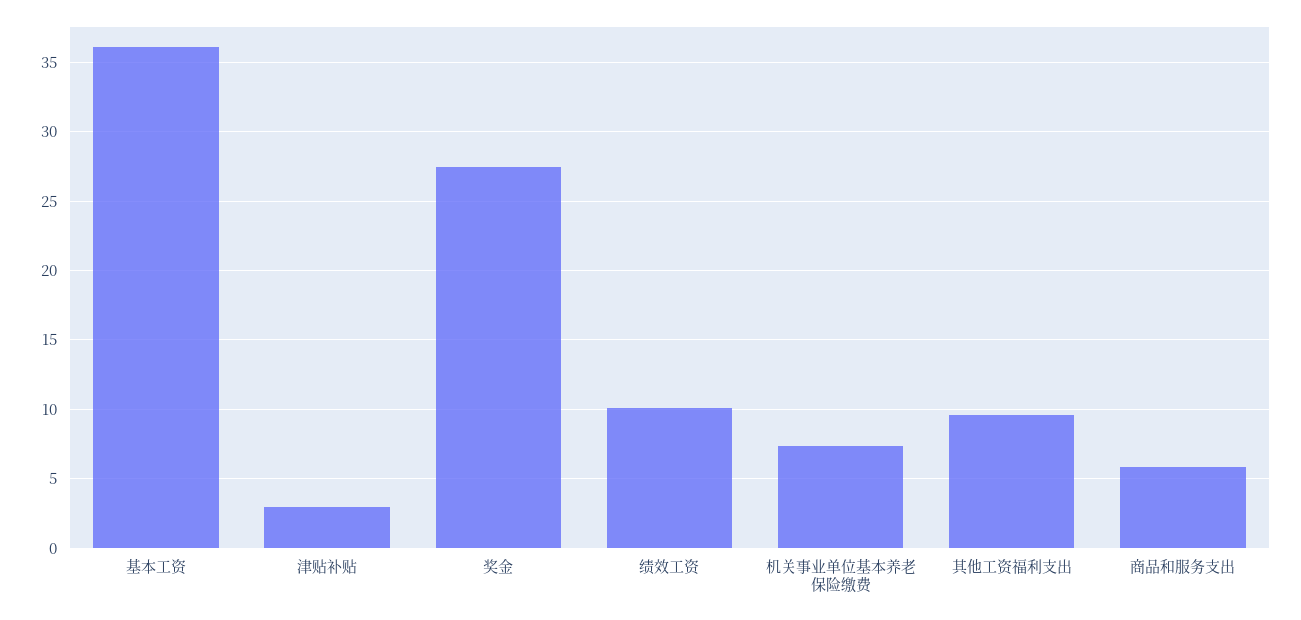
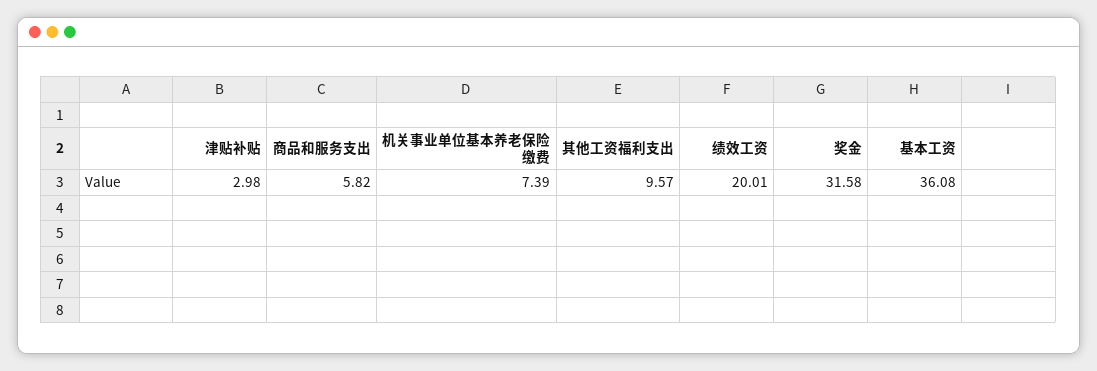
奖金: 27.5 -> 31.58
绩效工资: 10 -> 20.01

